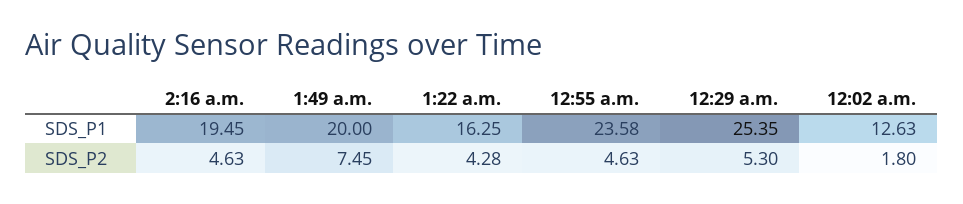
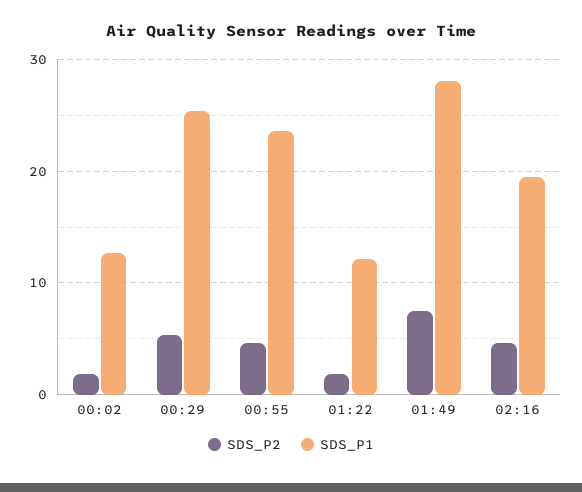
SDS_P1, 1:49 a.m.: 20 -> 28
SDS_P1, 1:22 a.m.: 16.25 -> 12
SDS_P2, 1:22 a.m.: 4.28 -> 2

